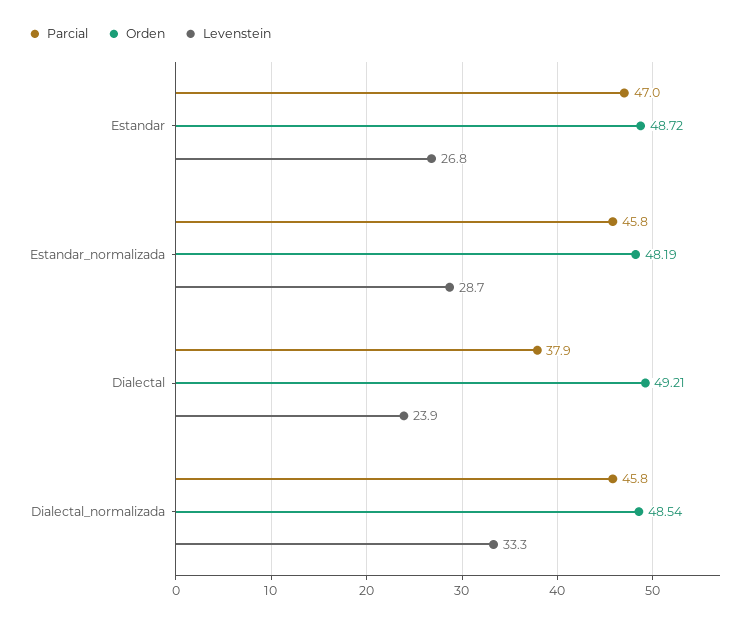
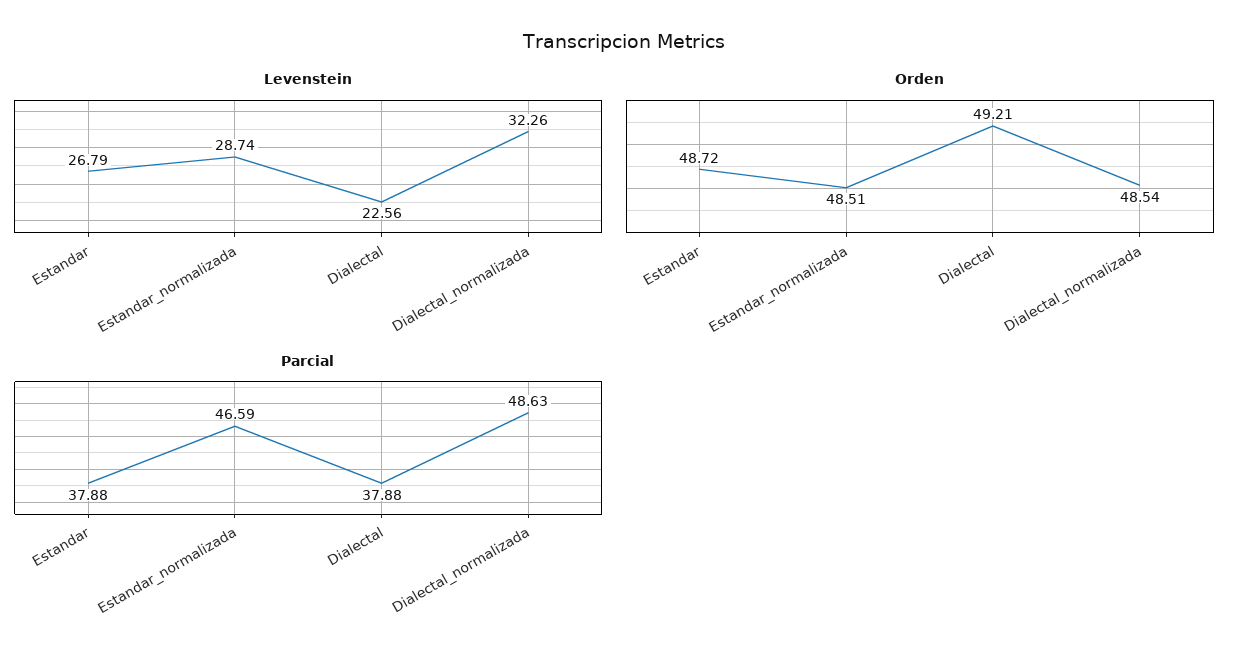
Parcial, Estandar: 47 -> 37.88
Parcial, Estandar_normalizada: 45.8 -> 46.59
Orden, Estandar_normalizada: 48.19 -> 48.51
Levenstein, Dialectal: 23.9 -> 22.56
Parcial, Dialectal_normalizada: 45.8 -> 48.63
Levenstein, Dialectal_normalizada: 33.3 -> 32.26

